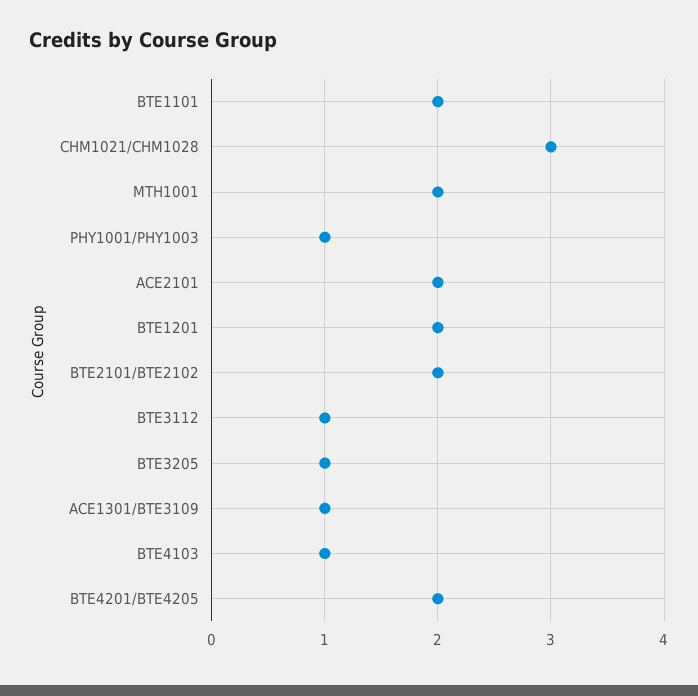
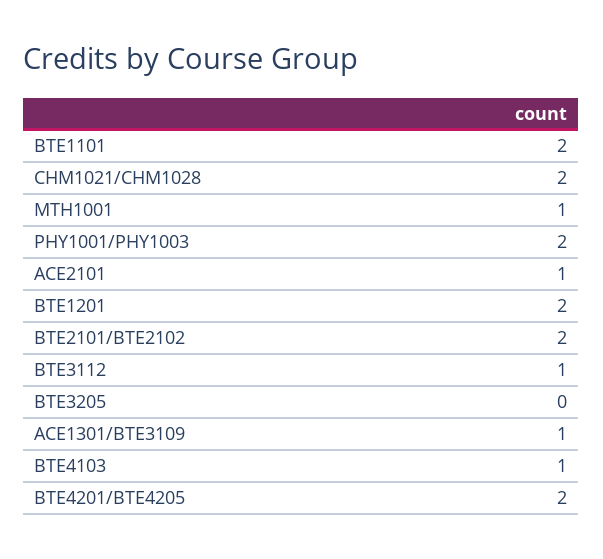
CHM1021/CHM1028: 3 -> 2
MTH1001: 2 -> 1
PHY1001/PHY1003: 1 -> 2
ACE2101: 2 -> 1
BTE3205: 1 -> 0

